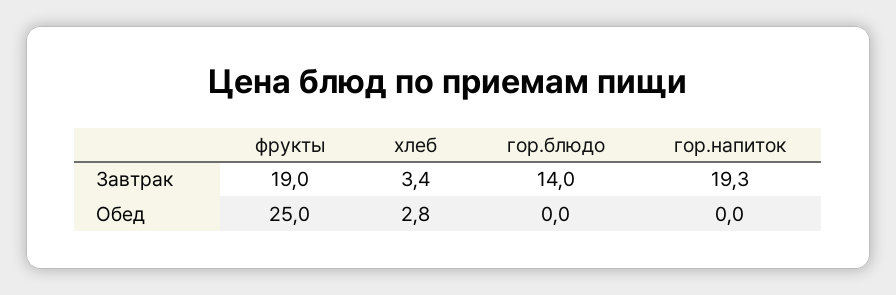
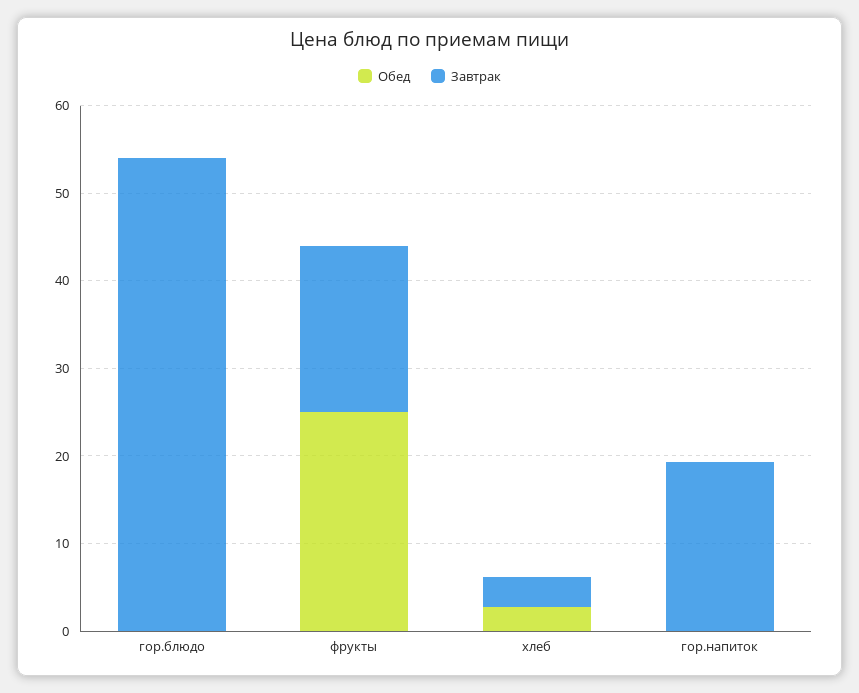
Завтрак, гор.блюдо: 14 -> 54

